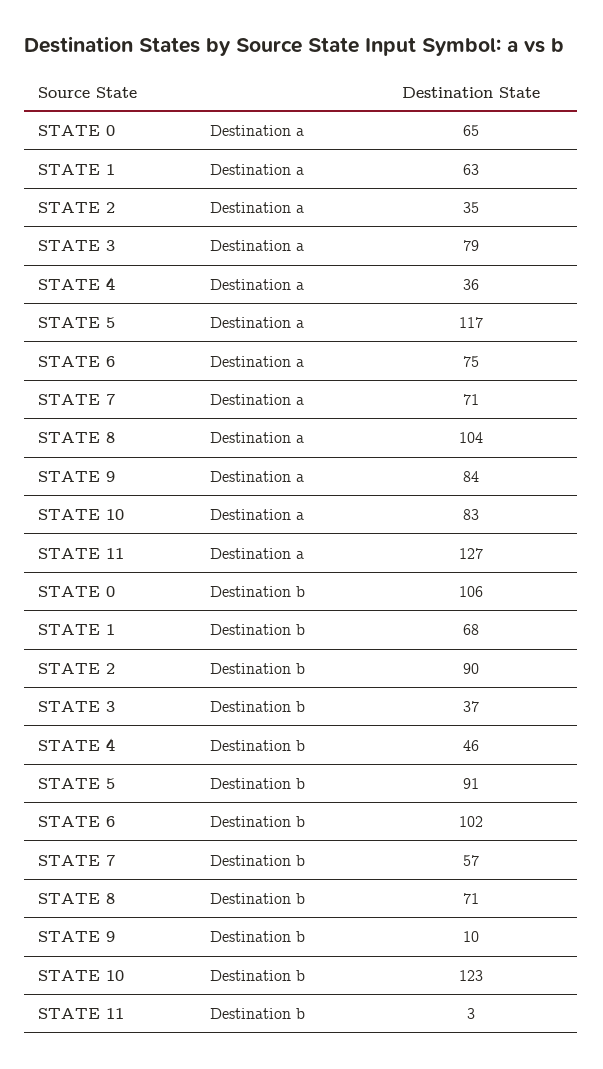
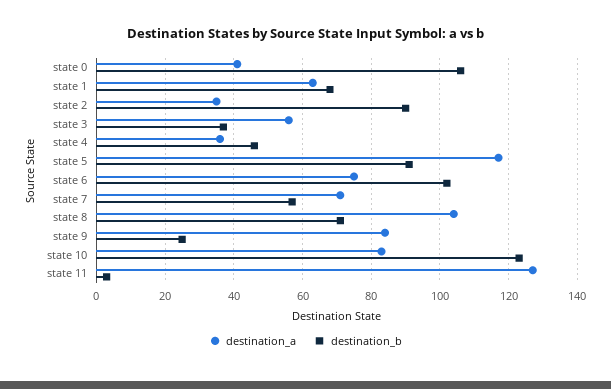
Destination a, STATE 0: 65 -> 40
Destination a, STATE 3: 79 -> 55
Destination b, STATE 9: 10 -> 25

